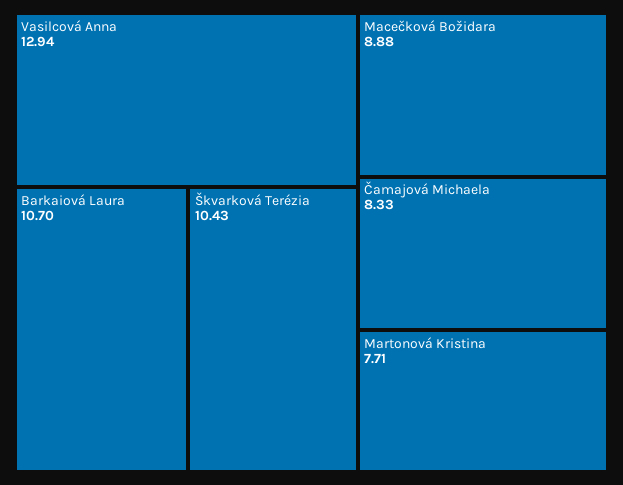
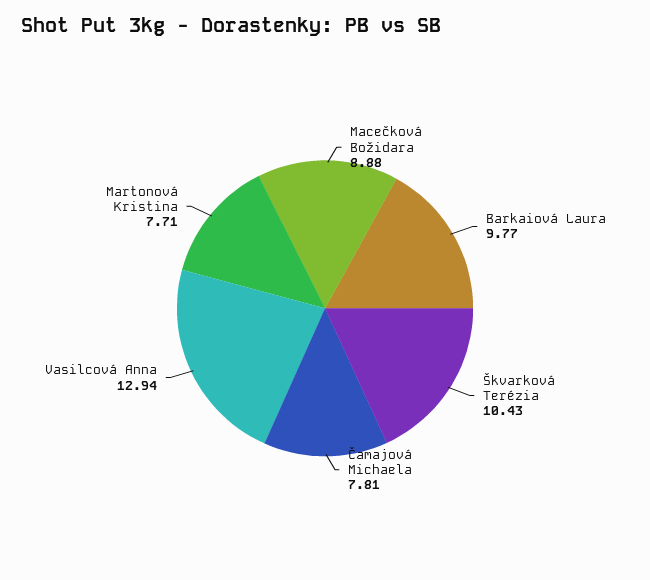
Barkaiová Laura: 10.7 -> 9.77
Čamajová Michaela: 8.33 -> 7.81

